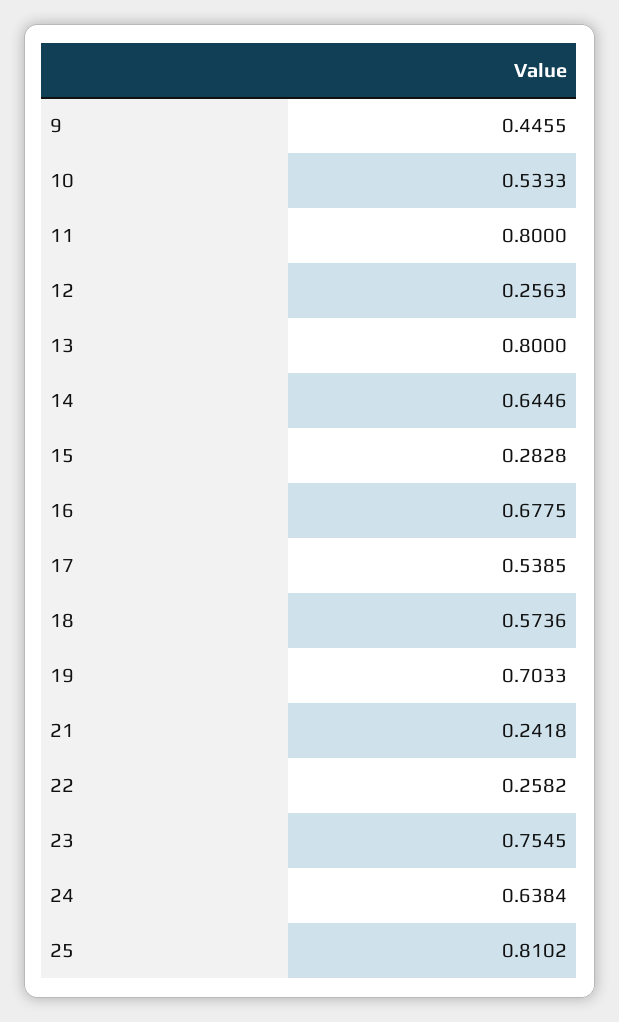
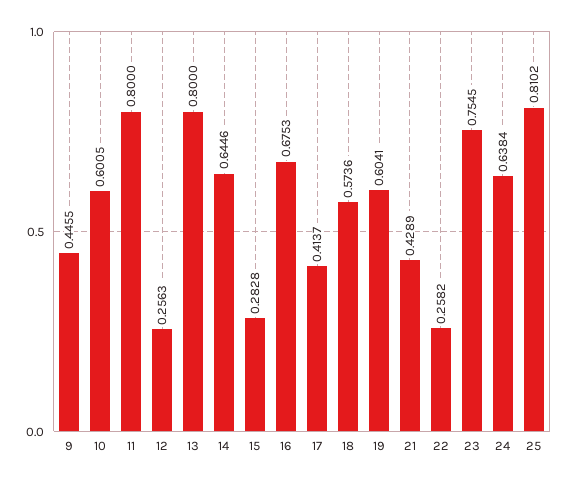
10: 0.5333 -> 0.6005
16: 0.6775 -> 0.6753
17: 0.5385 -> 0.4137
19: 0.7033 -> 0.6041
21: 0.2418 -> 0.4289

